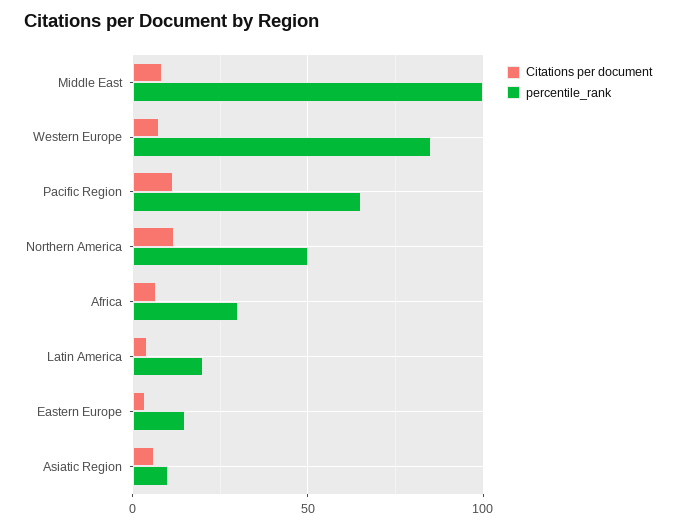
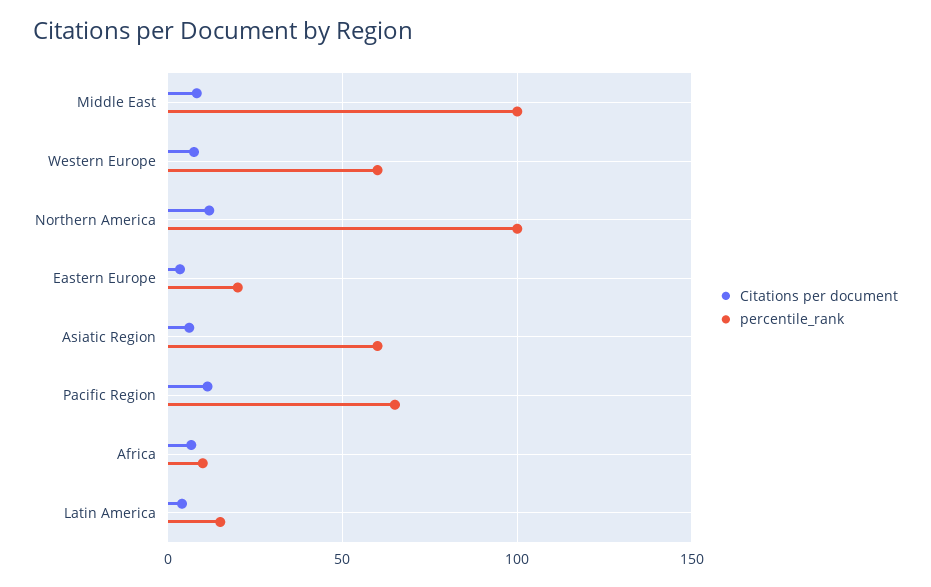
percentile_rank, Western Europe: 85 -> 60
percentile_rank, Northern America: 50 -> 100
percentile_rank, Africa: 30 -> 10
percentile_rank, Latin America: 20 -> 15
percentile_rank, Eastern Europe: 15 -> 20
percentile_rank, Asiatic Region: 10 -> 60

